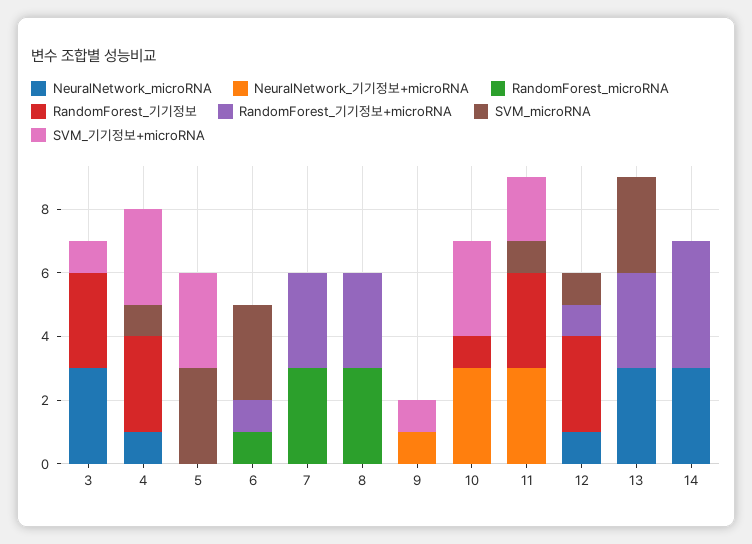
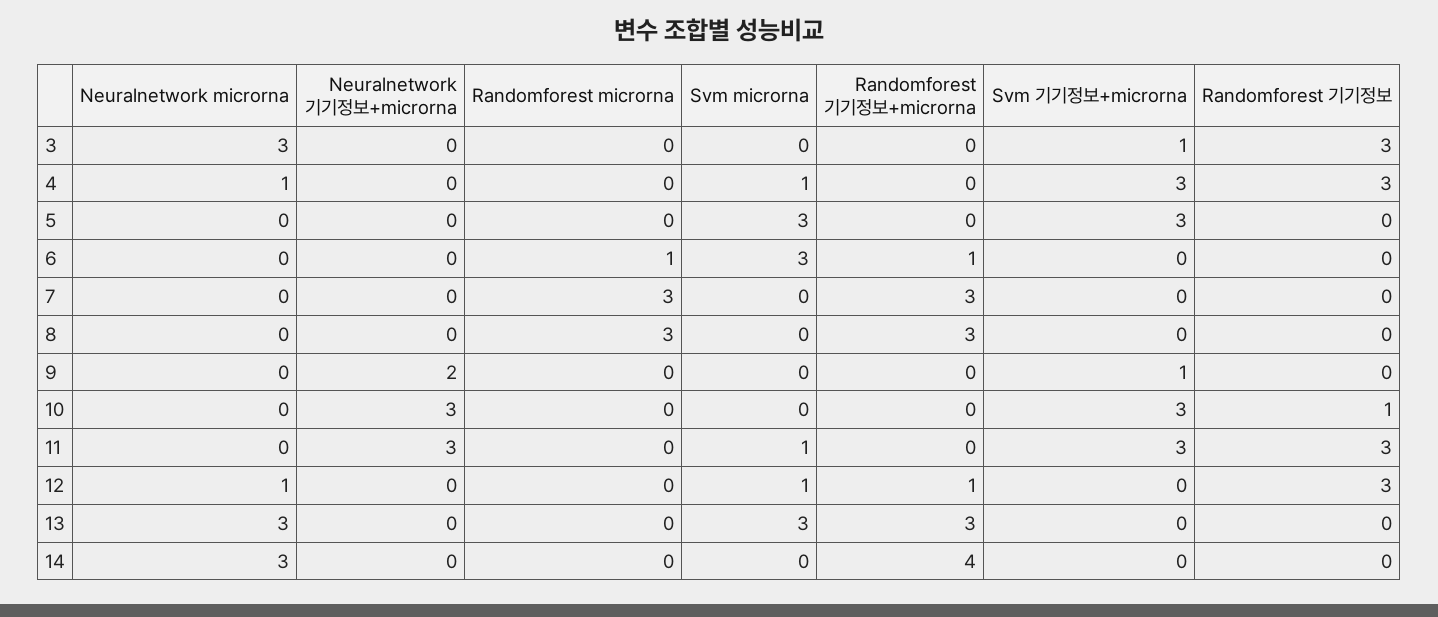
NeuralNetwork_기기정보+microRNA, 9: 1 -> 2
SVM_기기정보+microRNA, 11: 2 -> 3

